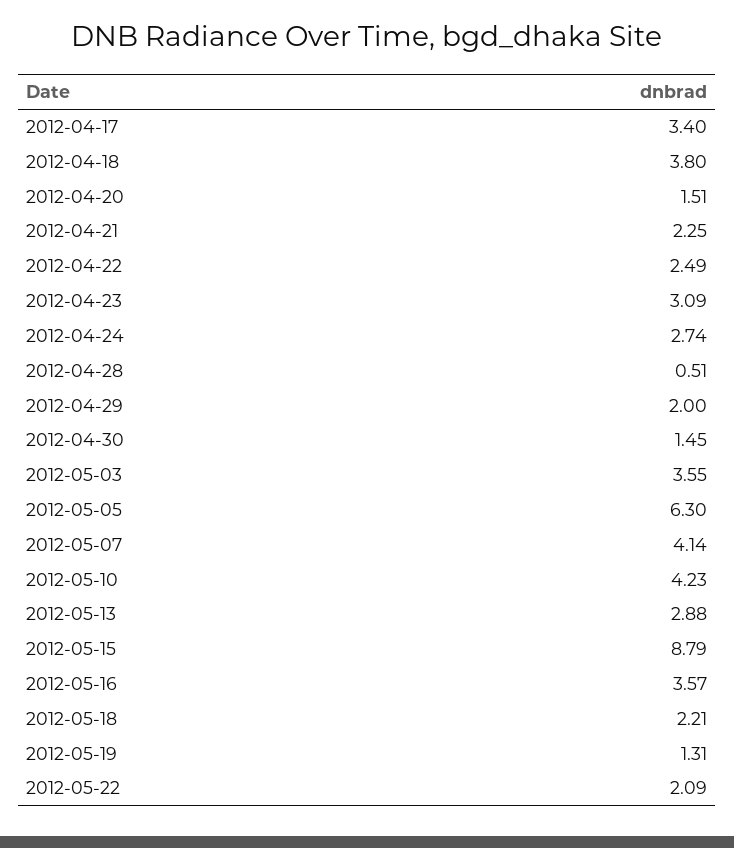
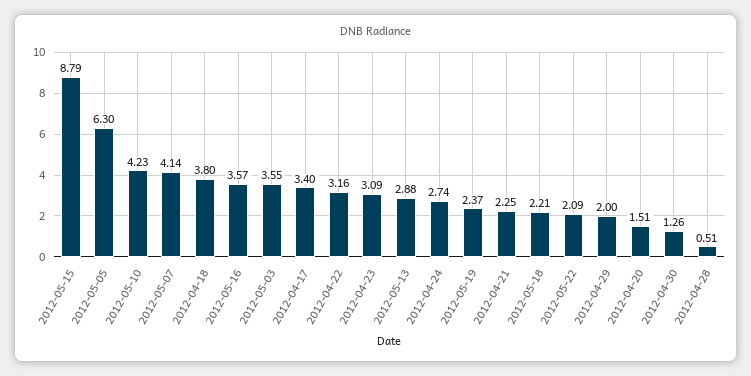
2012-04-22: 2.49 -> 3.16
2012-04-30: 1.45 -> 1.26
2012-05-19: 1.31 -> 2.37

